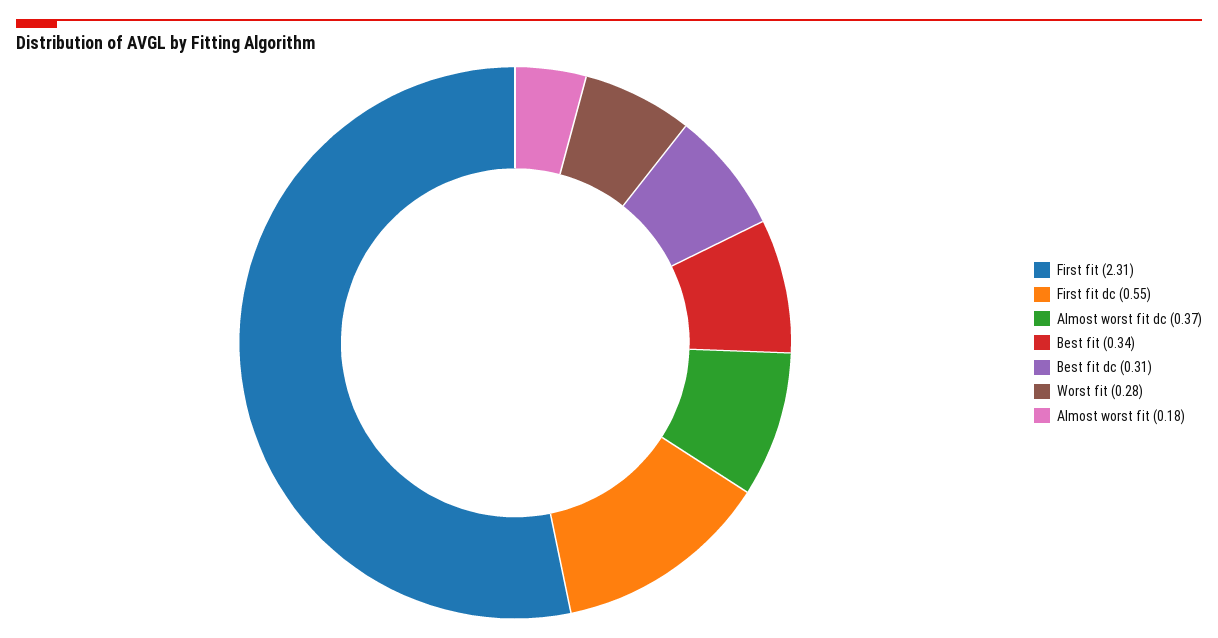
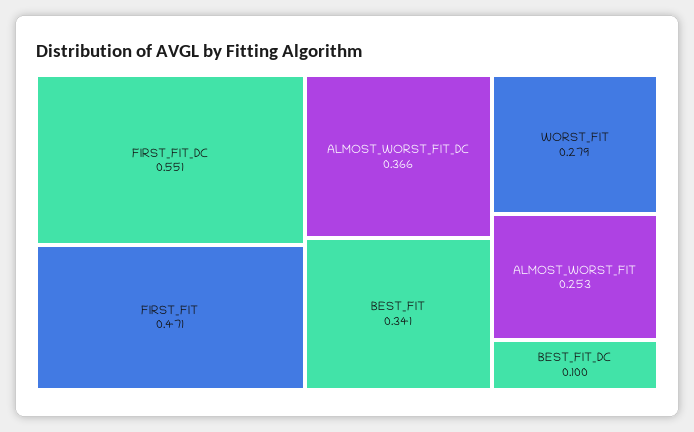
First fit: 2.31 -> 0.471
Best fit dc: 0.31 -> 0.1
Almost worst fit: 0.18 -> 0.253

